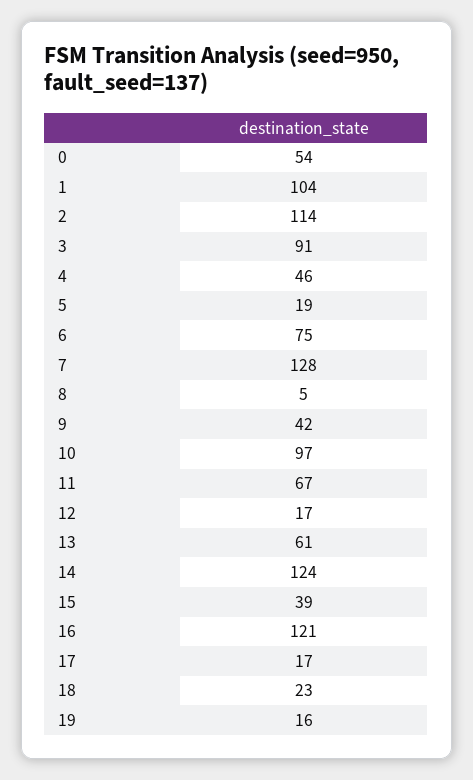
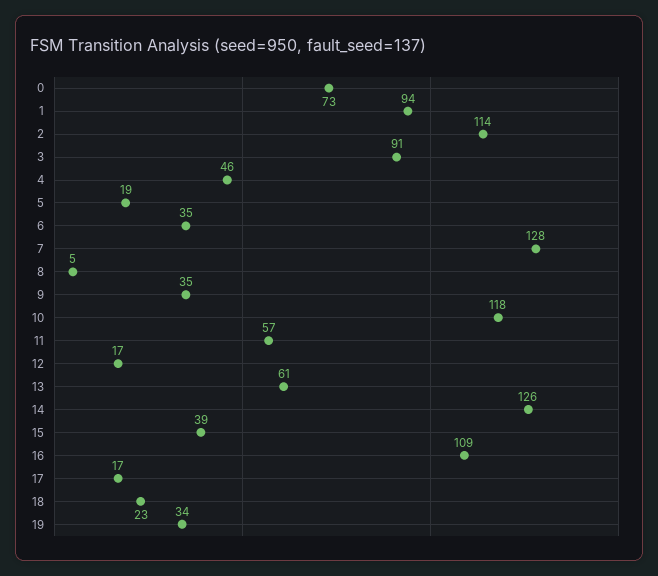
0: 54 -> 73
1: 104 -> 94
6: 75 -> 35
9: 42 -> 35
10: 97 -> 118
11: 67 -> 57
14: 124 -> 126
16: 121 -> 109
19: 16 -> 34

